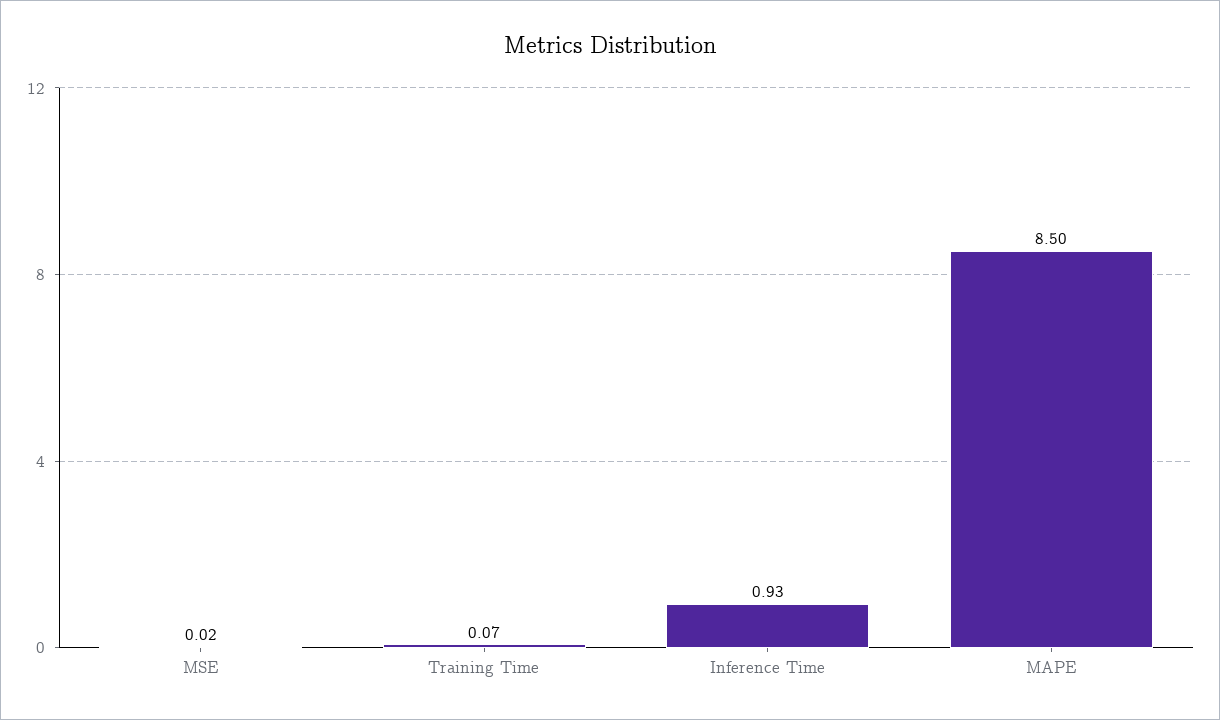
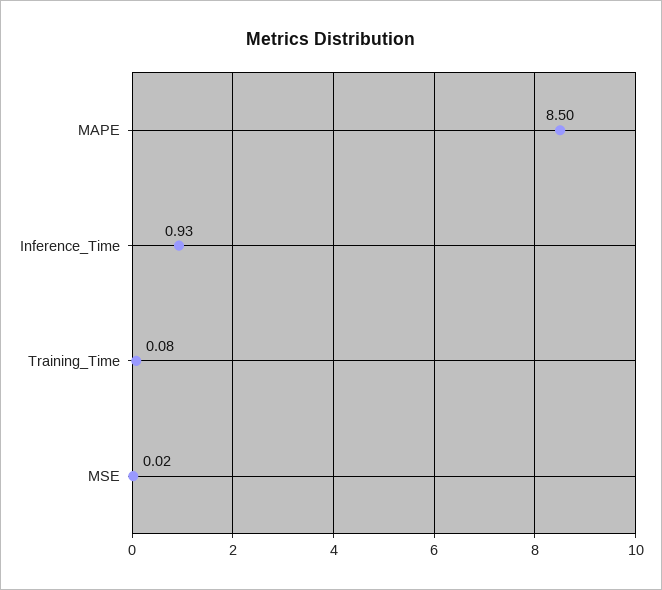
Training Time: 0.07 -> 0.08

